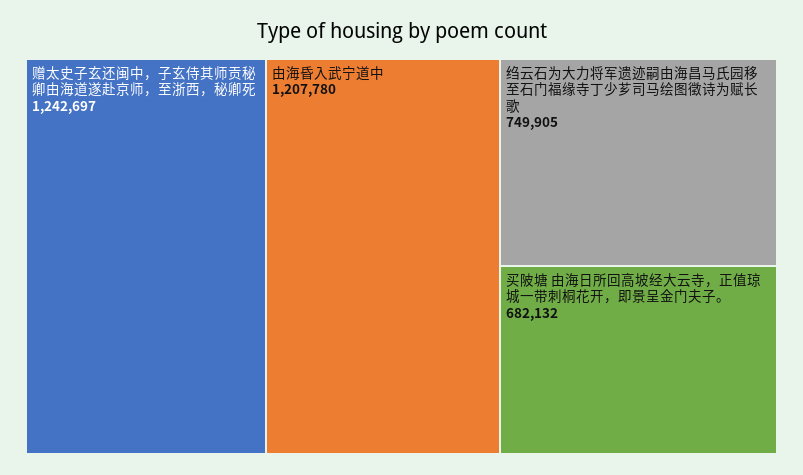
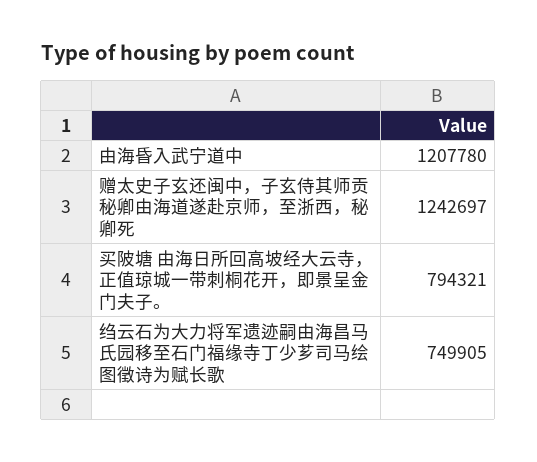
买陂塘 由海日所回高坡经大云寺，正值琼城一带刺桐花开，即景呈金门夫子。: 682132 -> 794321

